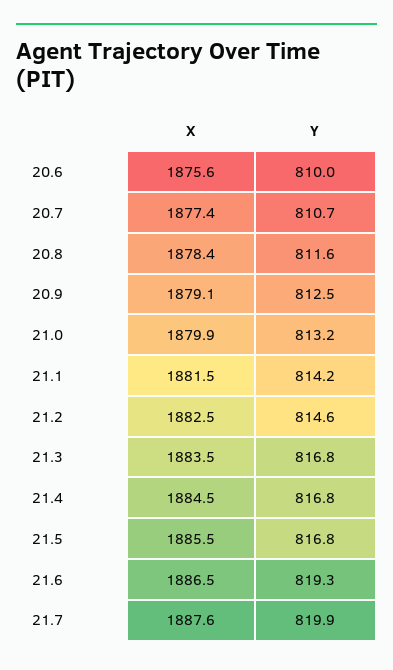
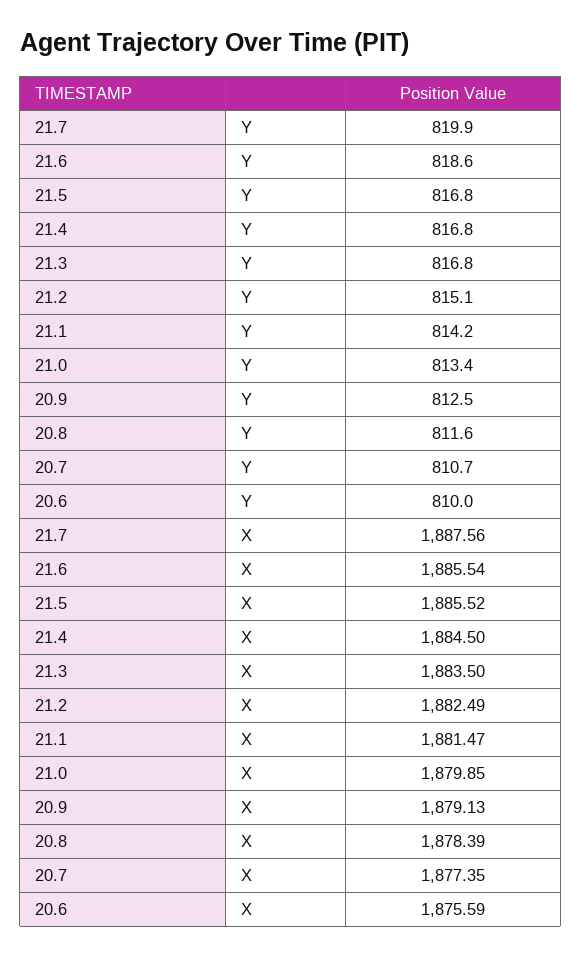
Y, 21.0: 813.2 -> 813.4
Y, 21.2: 814.6 -> 815.1
X, 21.6: 1886.5 -> 1885.54
Y, 21.6: 819.3 -> 818.6

